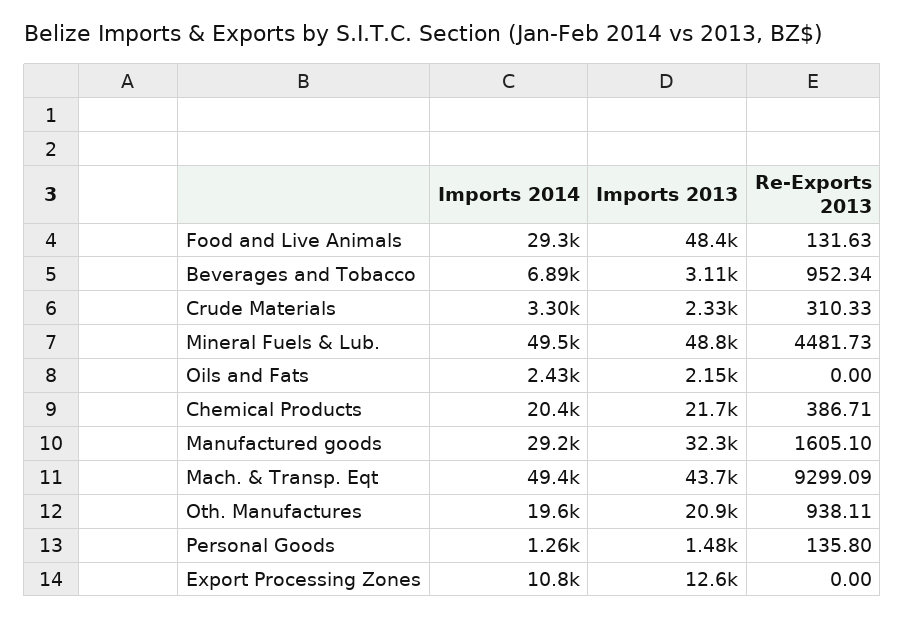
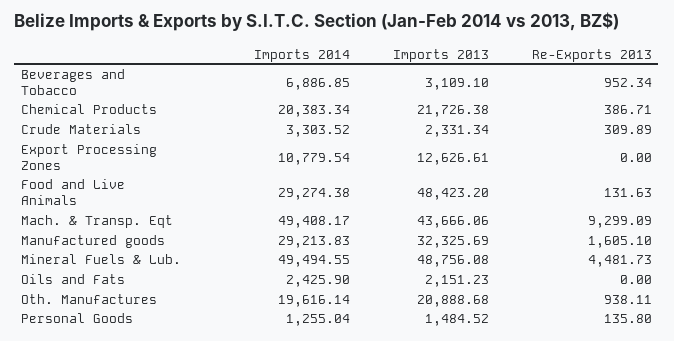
Re-Exports 2013, Crude Materials: 310.33 -> 309.89

